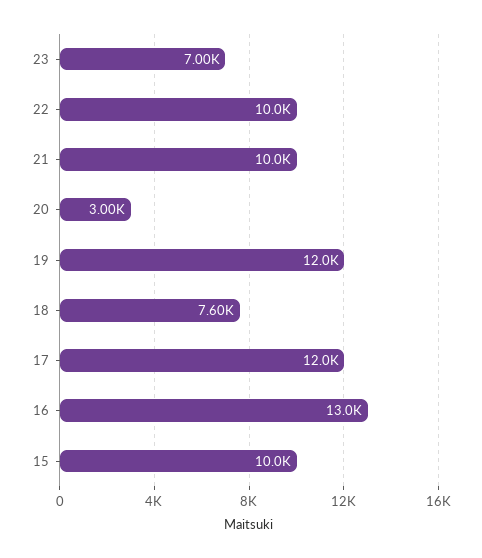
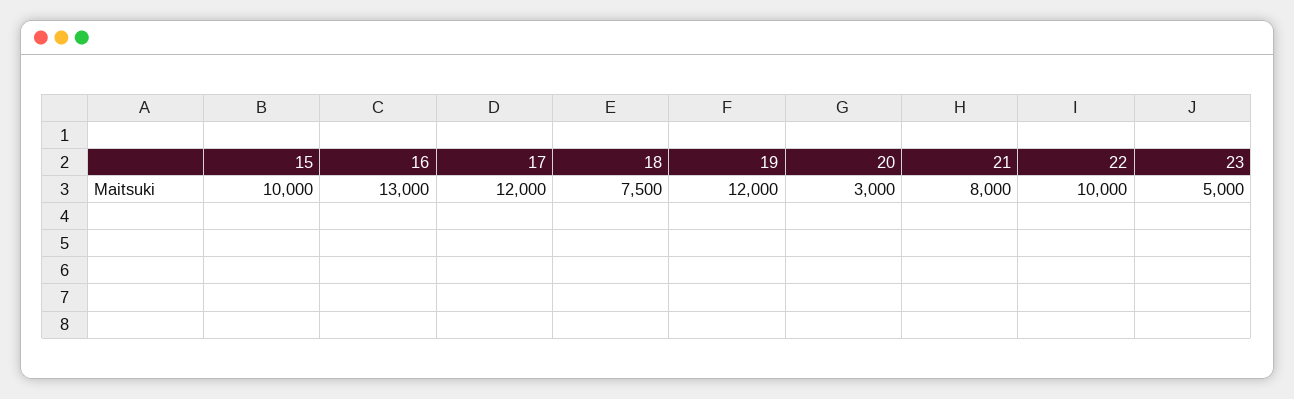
23: 7000 -> 5000
21: 10000 -> 8000
18: 7600 -> 7500

